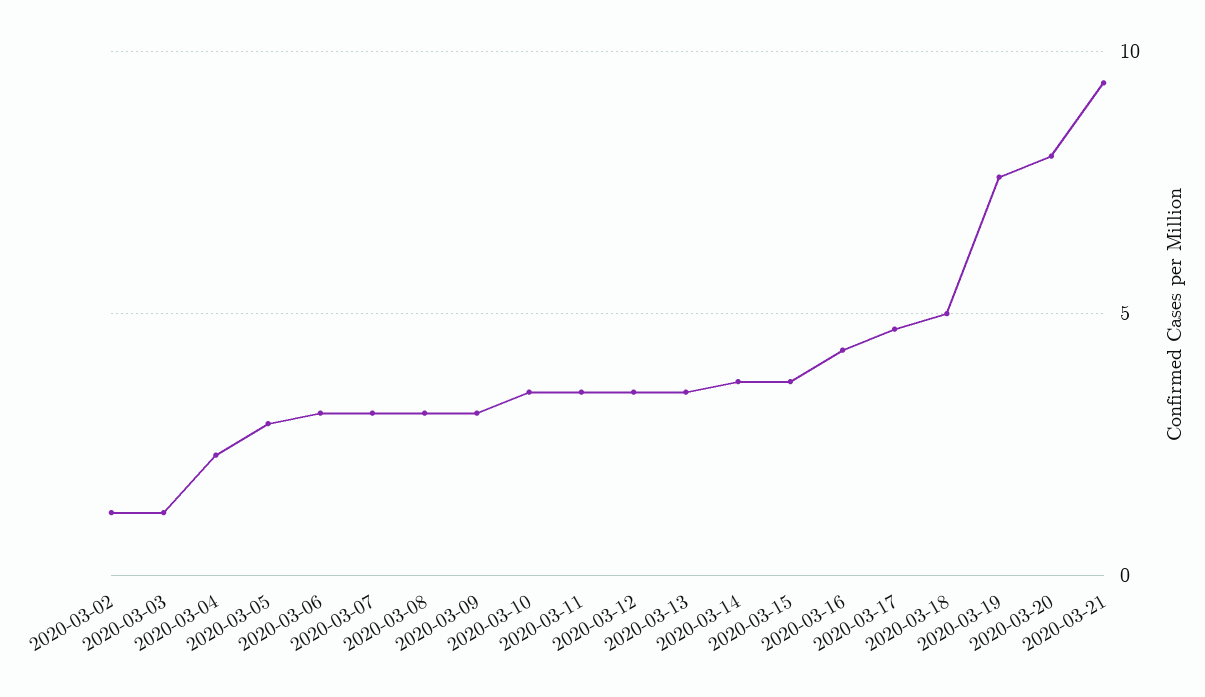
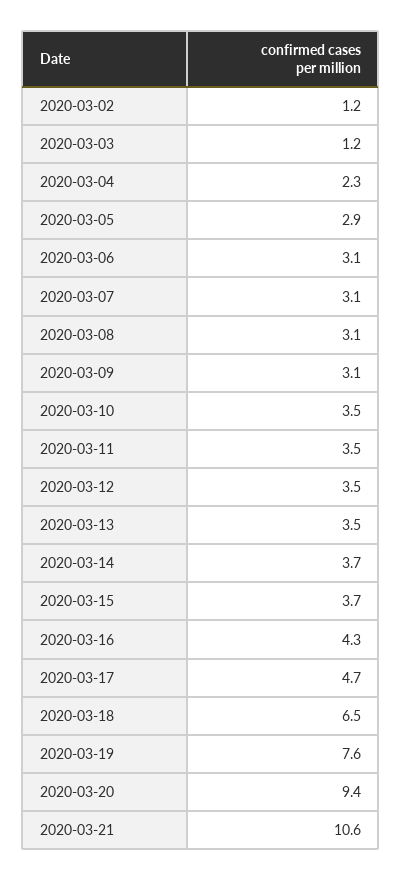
2020-03-18: 5 -> 6.5
2020-03-20: 8 -> 9.4
2020-03-21: 9.5 -> 10.6

